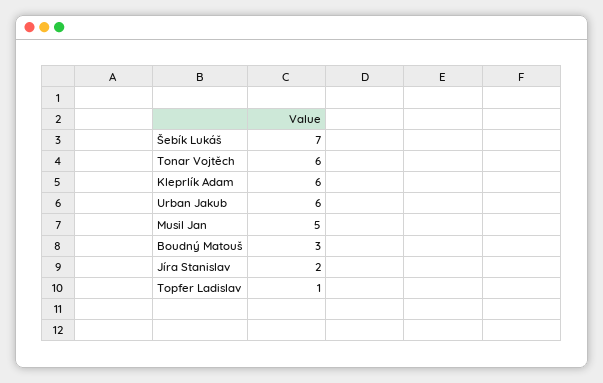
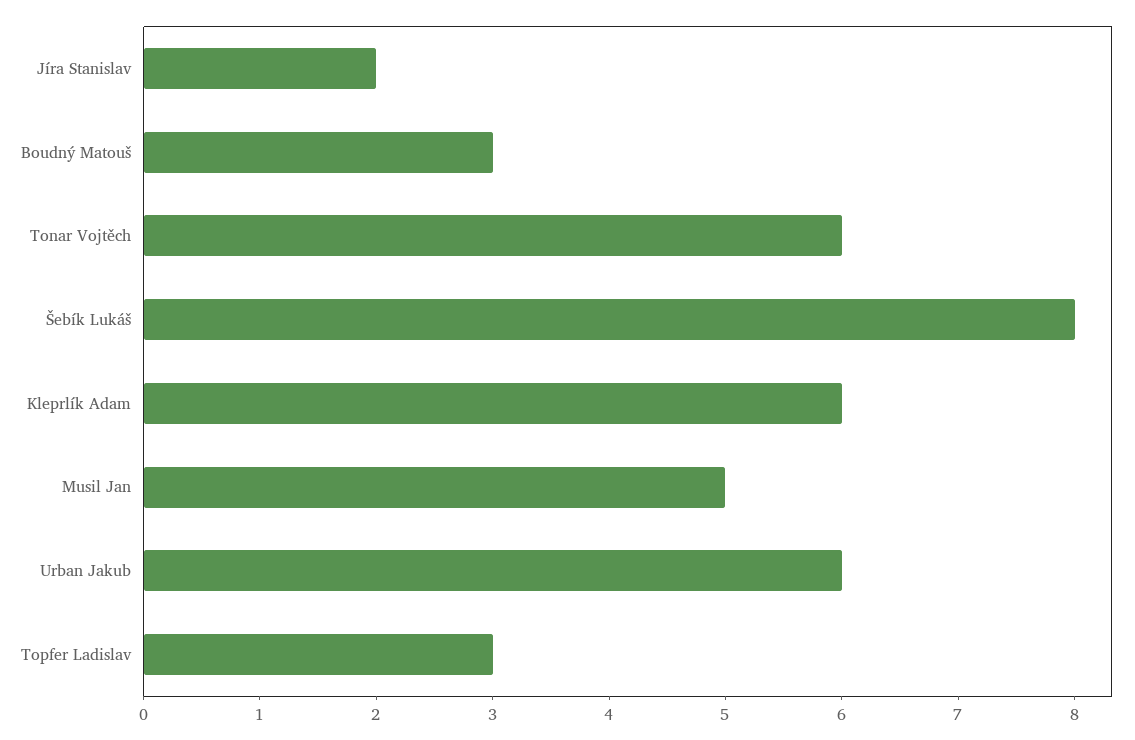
Šebík Lukáš: 7 -> 8
Topfer Ladislav: 1 -> 3

